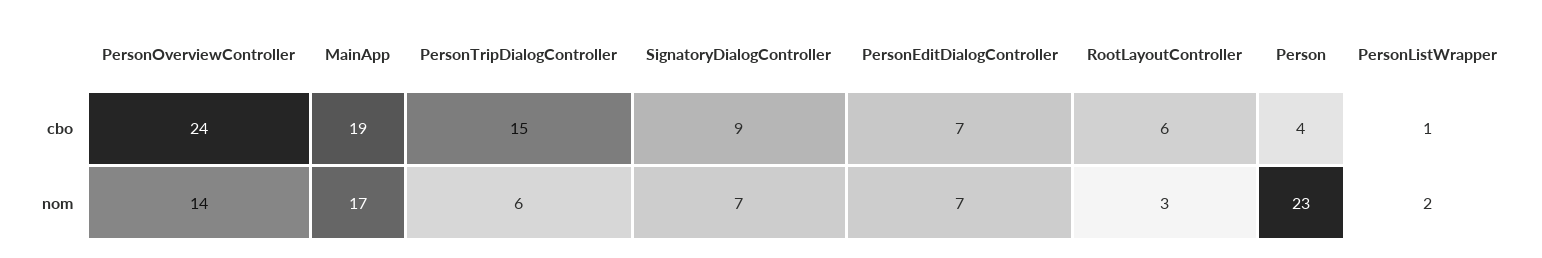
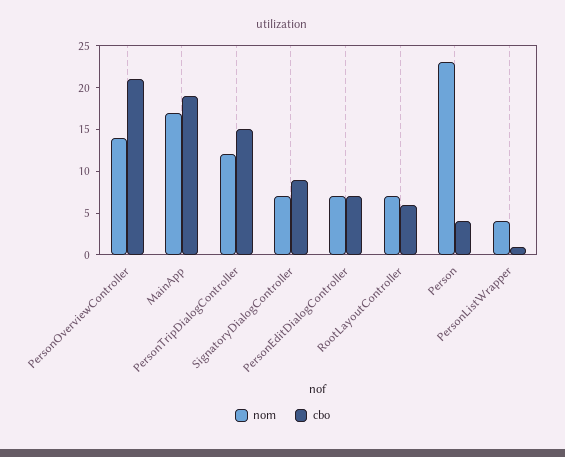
cbo, PersonOverviewController: 24 -> 21
nom, PersonTripDialogController: 6 -> 12
nom, RootLayoutController: 3 -> 7
nom, PersonListWrapper: 2 -> 4

